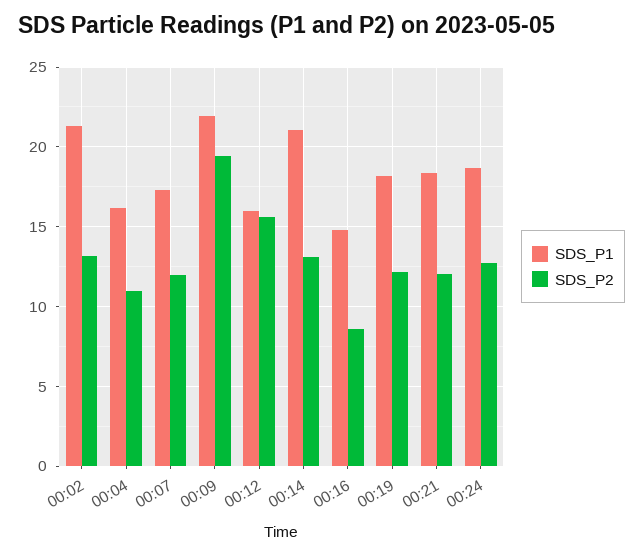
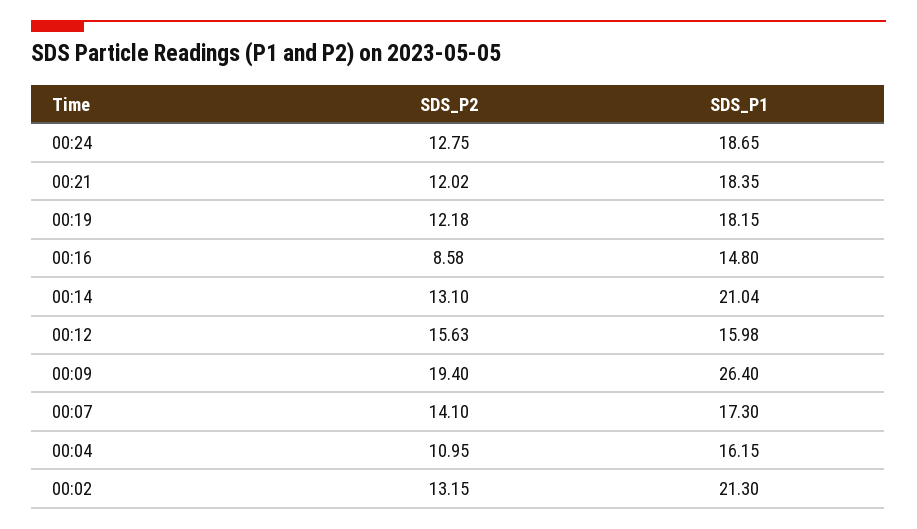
SDS_P2, 00:07: 12 -> 14.1
SDS_P1, 00:09: 22 -> 26.4

